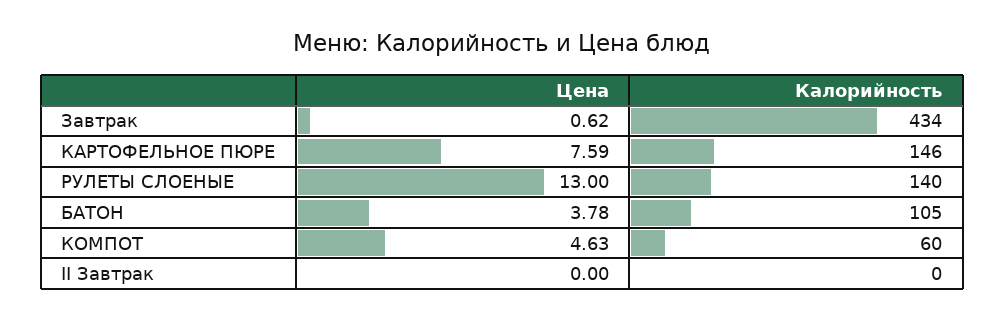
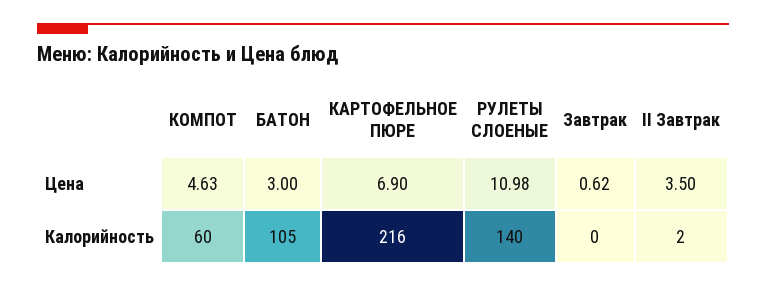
Калорийность, Завтрак: 434 -> 0
Цена, КАРТОФЕЛЬНОЕ ПЮРЕ: 7.59 -> 6.9
Калорийность, КАРТОФЕЛЬНОЕ ПЮРЕ: 146 -> 216
Цена, РУЛЕТЫ СЛОЕНЫЕ: 13 -> 10.98
Цена, БАТОН: 3.78 -> 3
Цена, II Завтрак: 0 -> 3.5
Калорийность, II Завтрак: 0 -> 2

